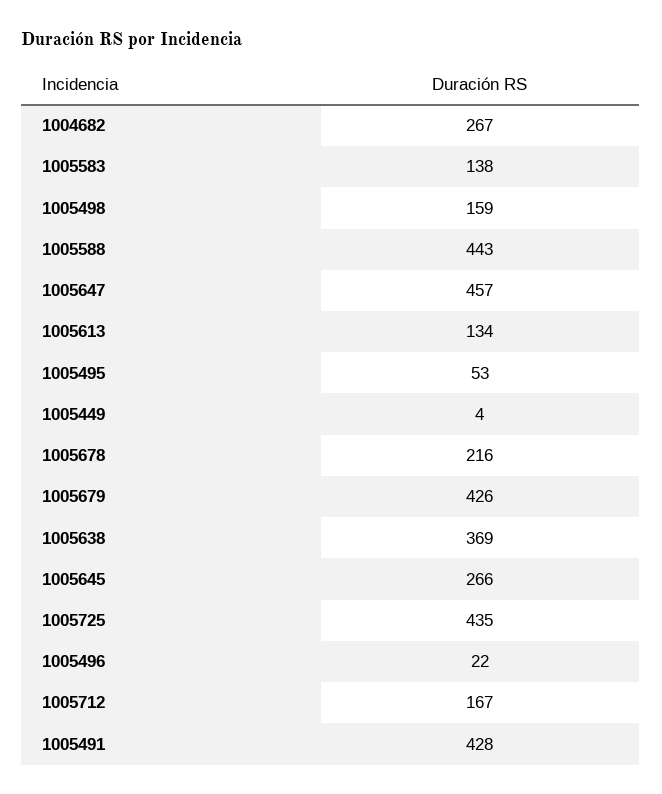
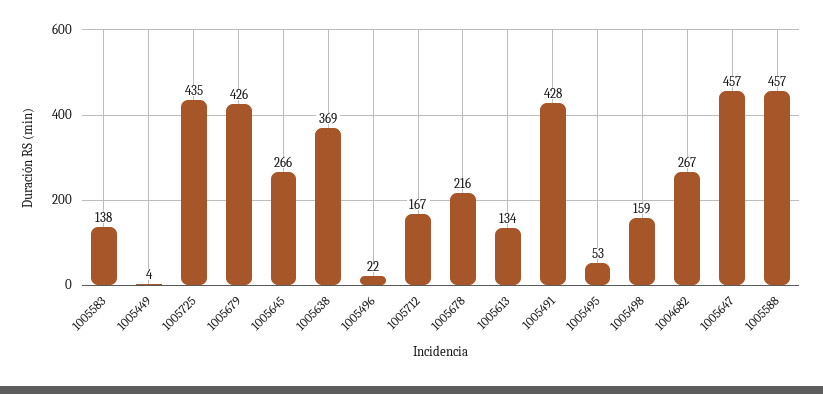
1005588: 443 -> 457

